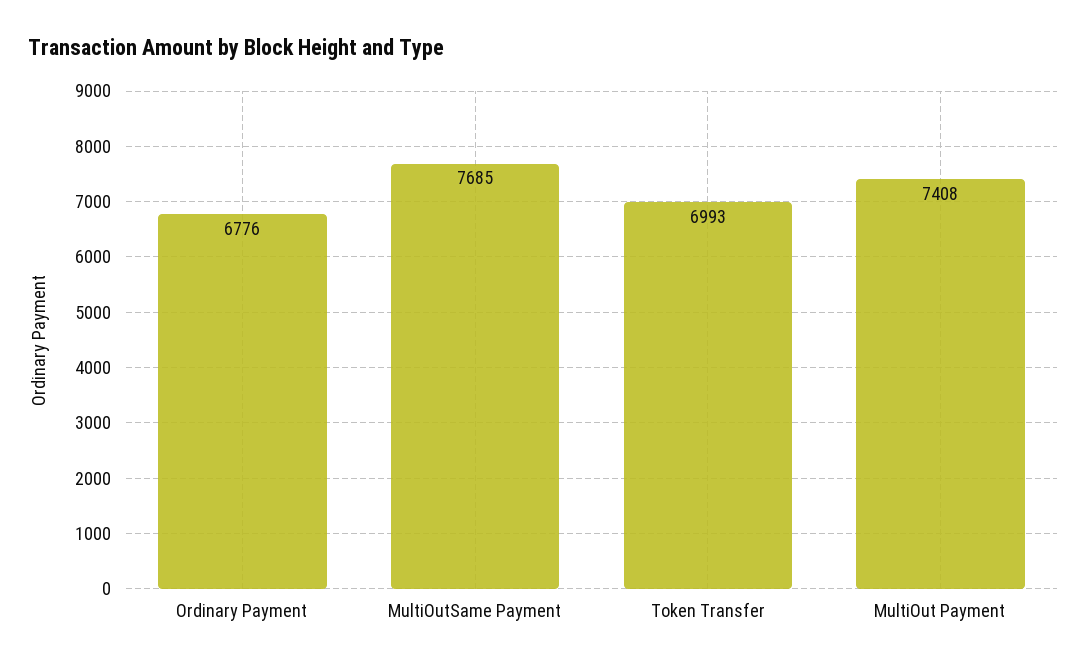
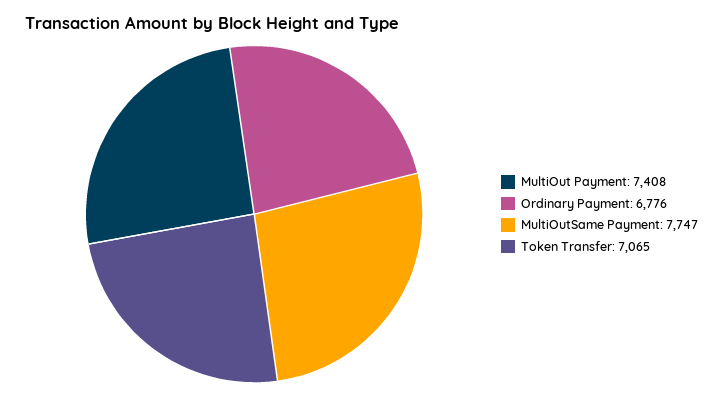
MultiOutSame Payment: 7685 -> 7747
Token Transfer: 6993 -> 7065

